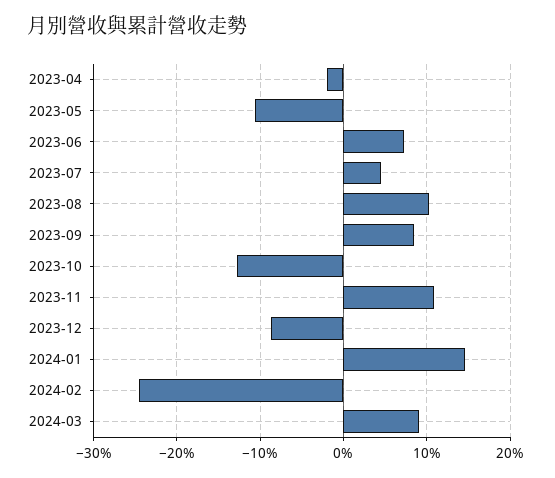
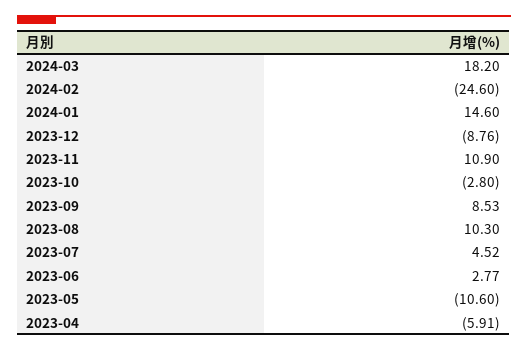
2023-04: -2 -> -5.91
2023-06: 7 -> 2.77
2023-10: -13 -> -2.8
2024-03: 9 -> 18.2

